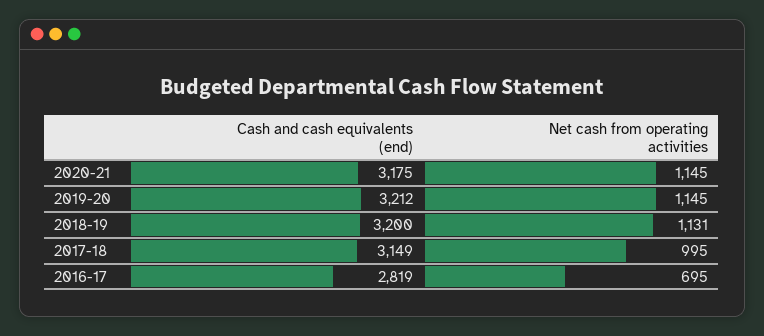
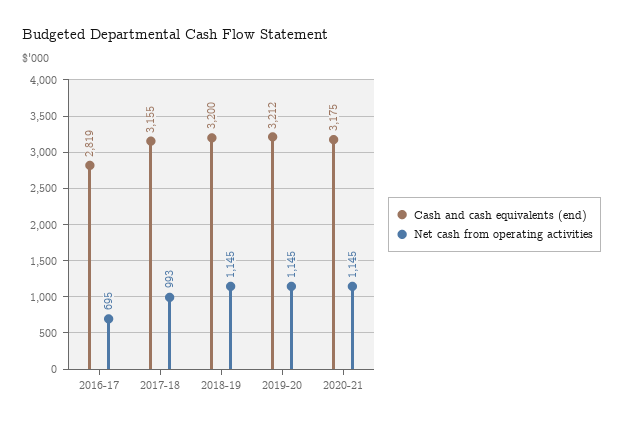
Net cash from operating activities, 2018-19: 1131 -> 1145
Cash and cash equivalents (end), 2017-18: 3149 -> 3155
Net cash from operating activities, 2017-18: 995 -> 993

